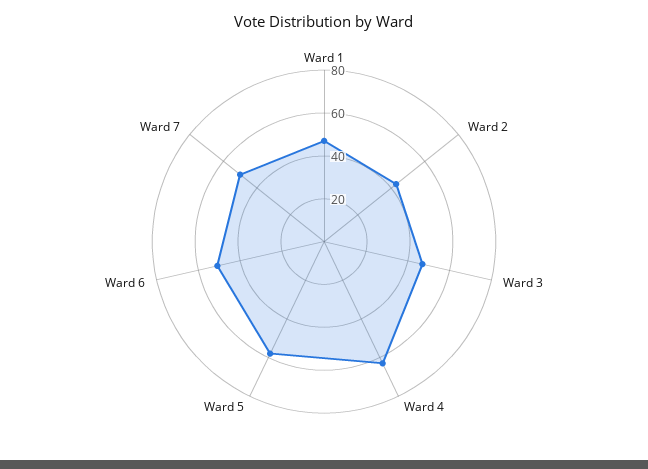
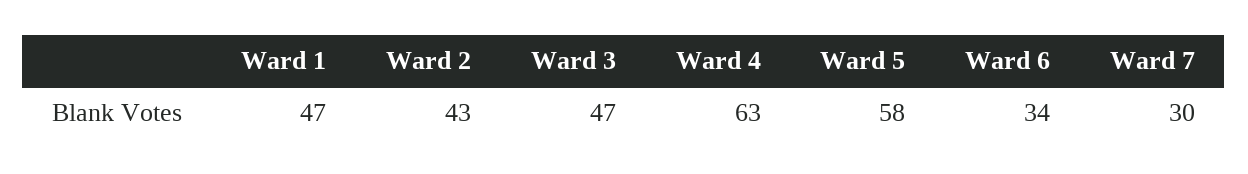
Ward 6: 50 -> 34
Ward 7: 50 -> 30

